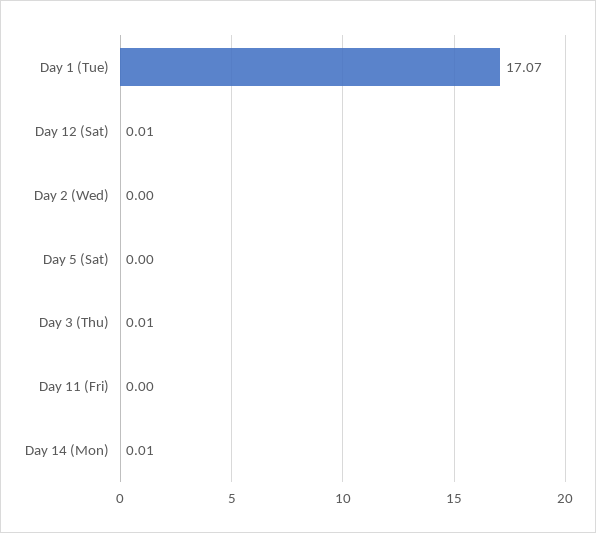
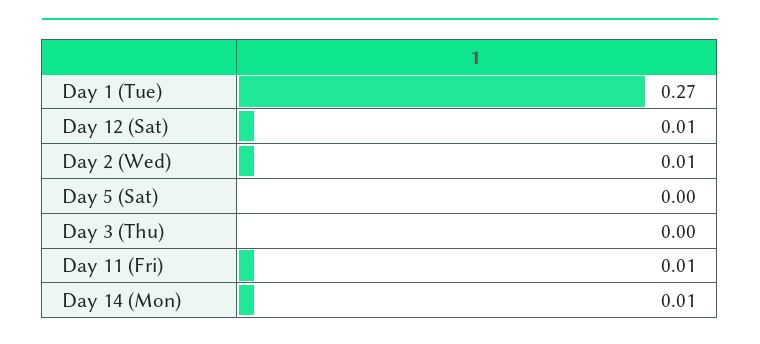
Day 1 (Tue): 17.07 -> 0.27
Day 2 (Wed): 0 -> 0.01
Day 3 (Thu): 0.01 -> 0
Day 11 (Fri): 0 -> 0.01

